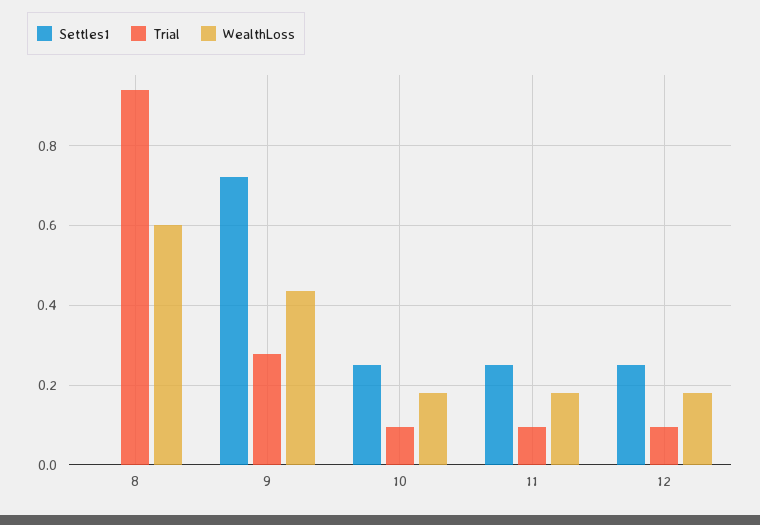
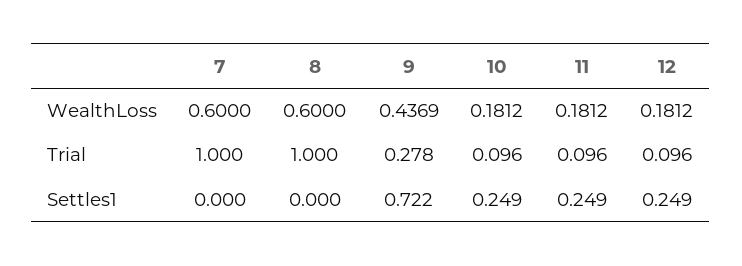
Trial, 8: 0.94 -> 1
WealthLoss, 7: none -> 0.6
Trial, 7: none -> 1
Settles1, 7: none -> 0

